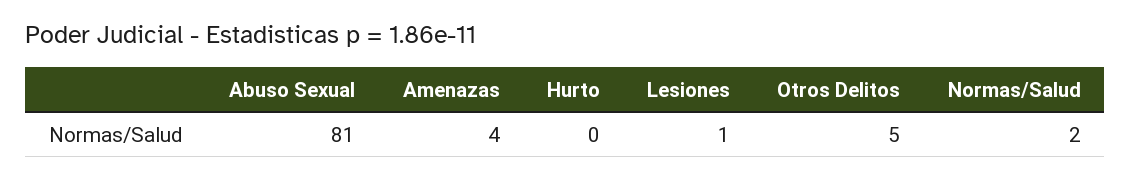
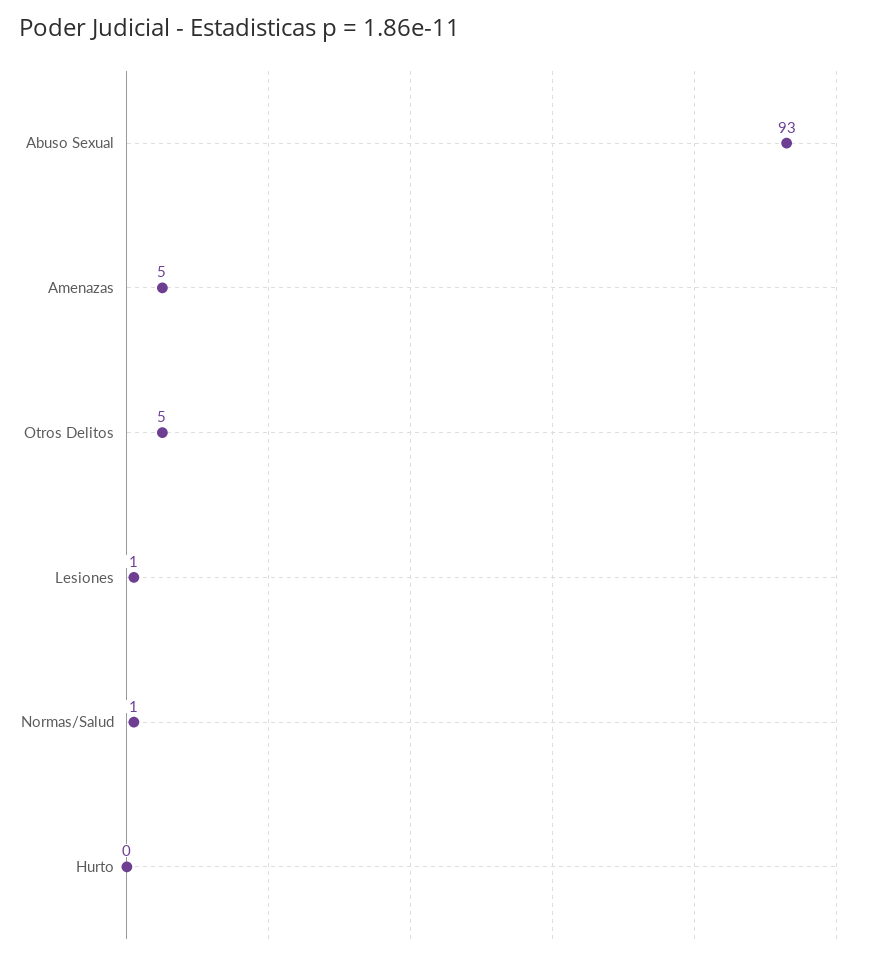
Abuso Sexual: 81 -> 93
Amenazas: 4 -> 5
Normas/Salud: 2 -> 1

